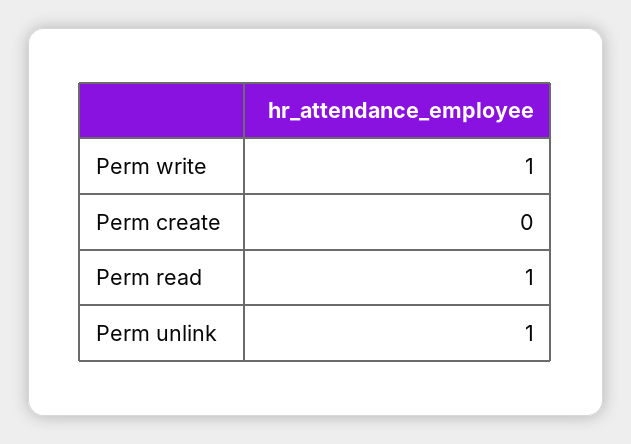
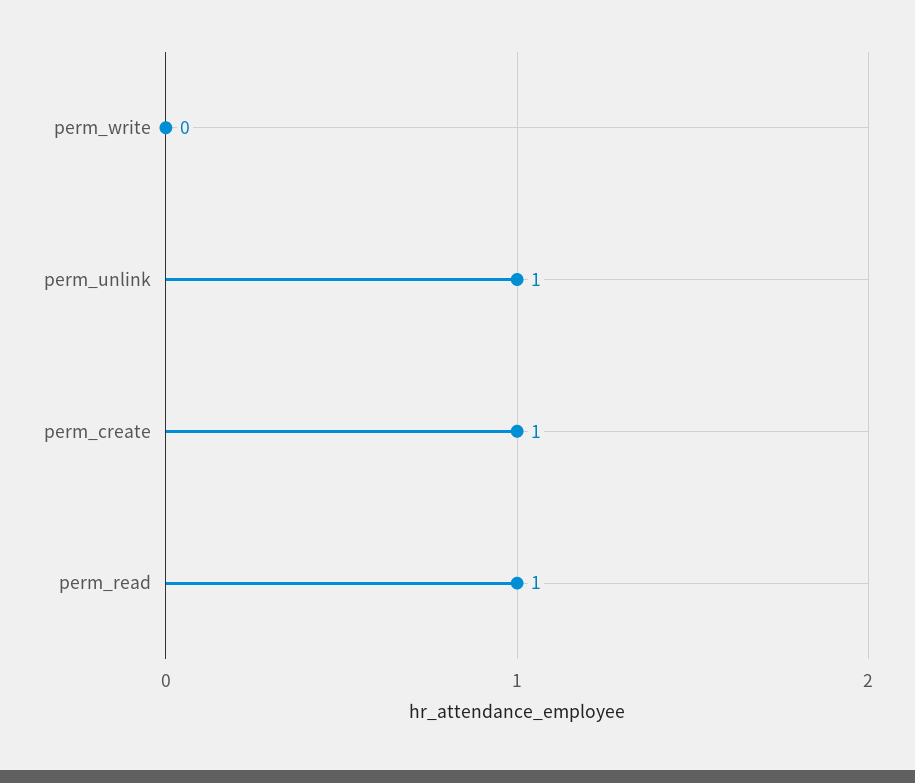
Perm write: 1 -> 0
Perm create: 0 -> 1

